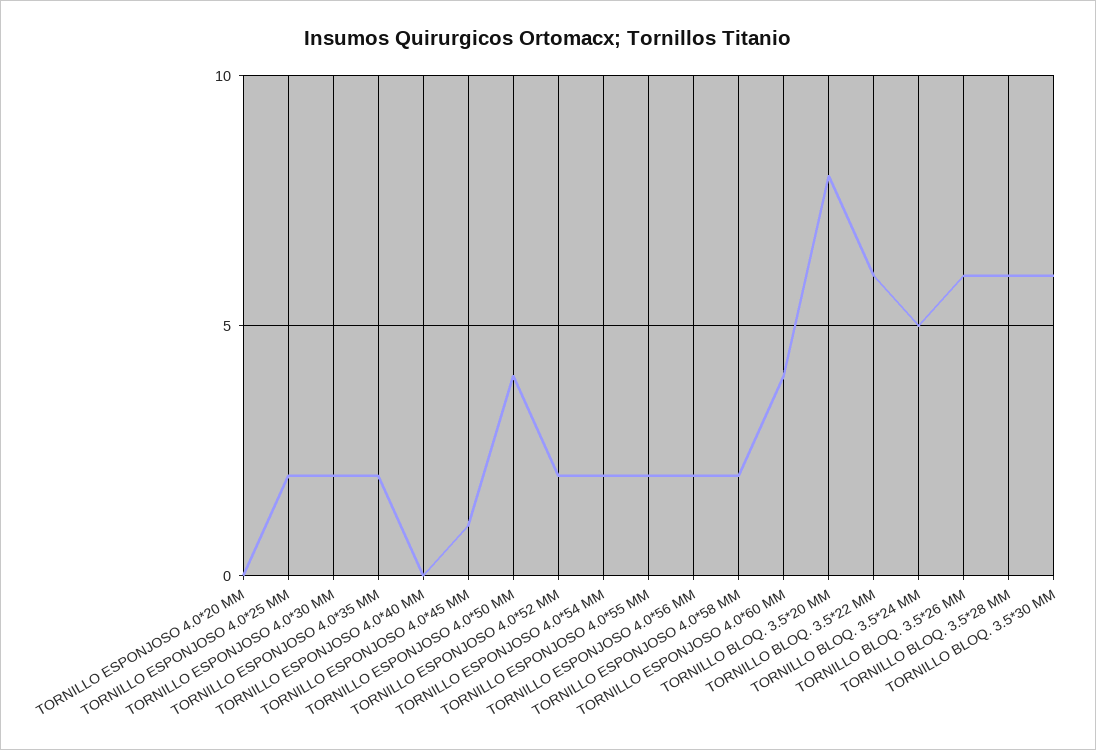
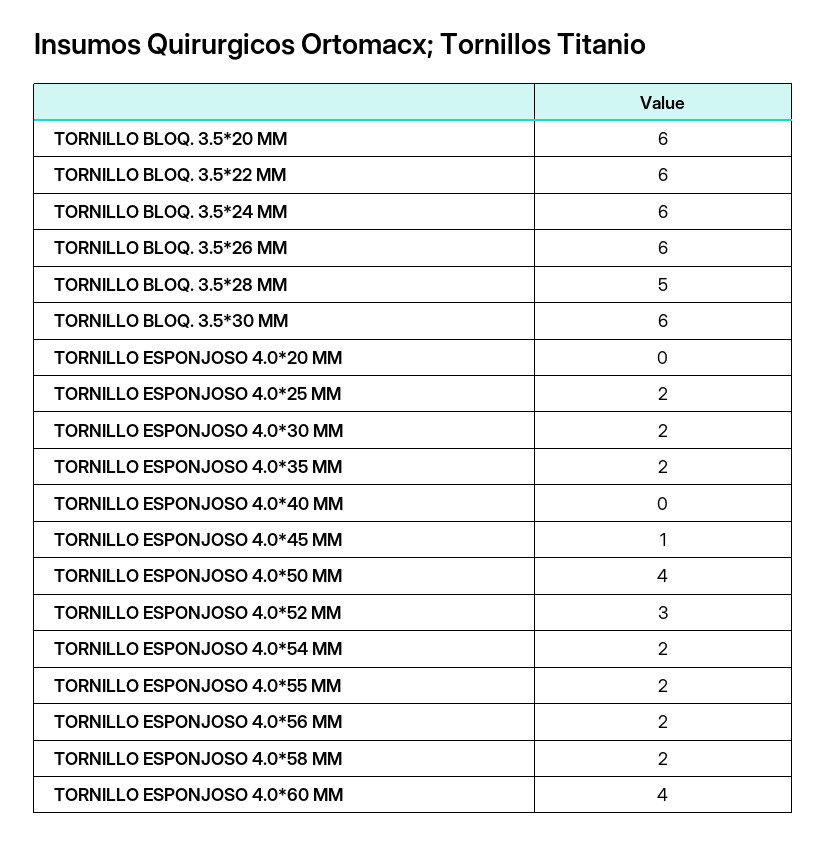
TORNILLO ESPONJOSO 4.0*52 MM: 2 -> 3
TORNILLO BLOQ. 3.5*20 MM: 8 -> 6
TORNILLO BLOQ. 3.5*24 MM: 5 -> 6
TORNILLO BLOQ. 3.5*28 MM: 6 -> 5

